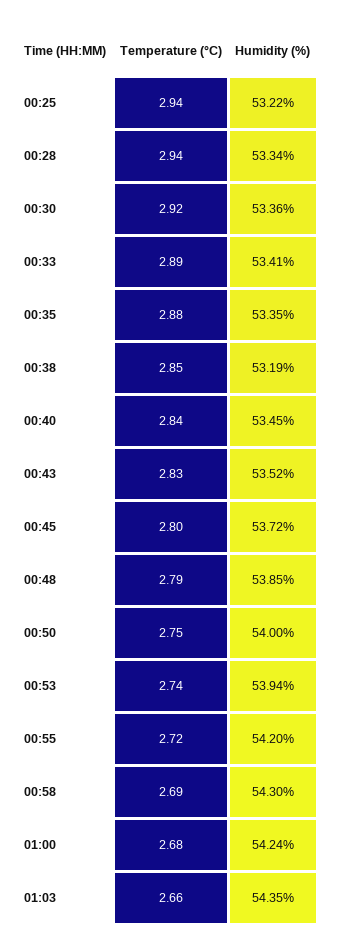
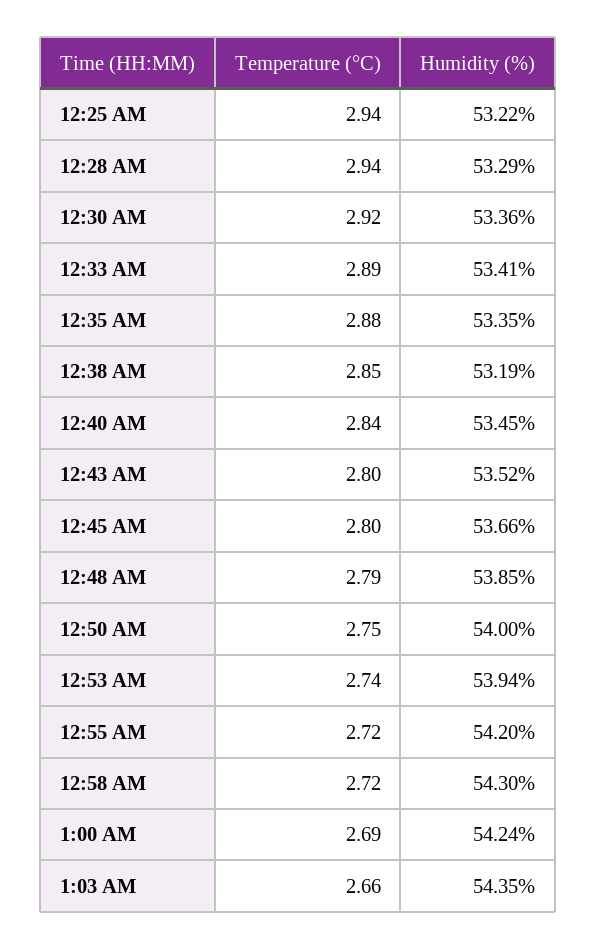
Humidity (%), 00:28: 53.34 -> 53.29
Temperature (°C), 00:43: 2.83 -> 2.8
Humidity (%), 00:45: 53.72 -> 53.66
Temperature (°C), 00:58: 2.69 -> 2.72
Temperature (°C), 01:00: 2.68 -> 2.69

